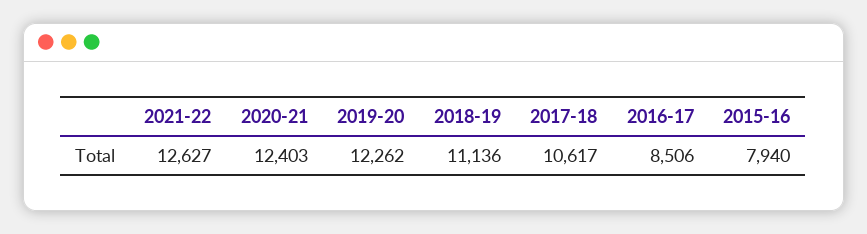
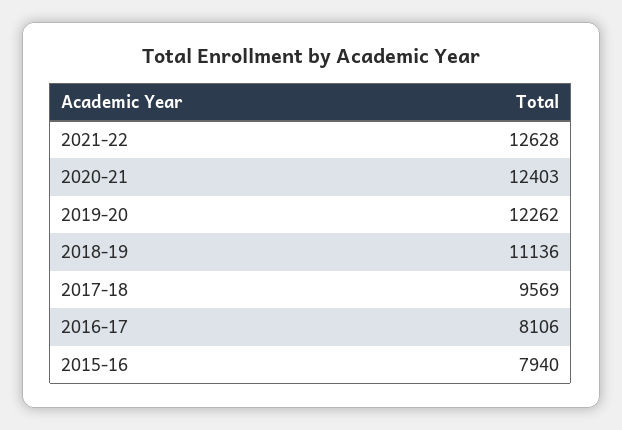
2021-22: 12627 -> 12628
2017-18: 10617 -> 9569
2016-17: 8506 -> 8106

